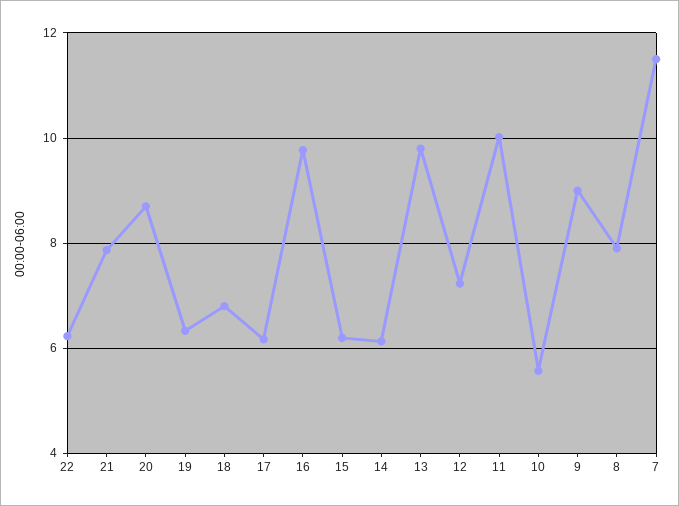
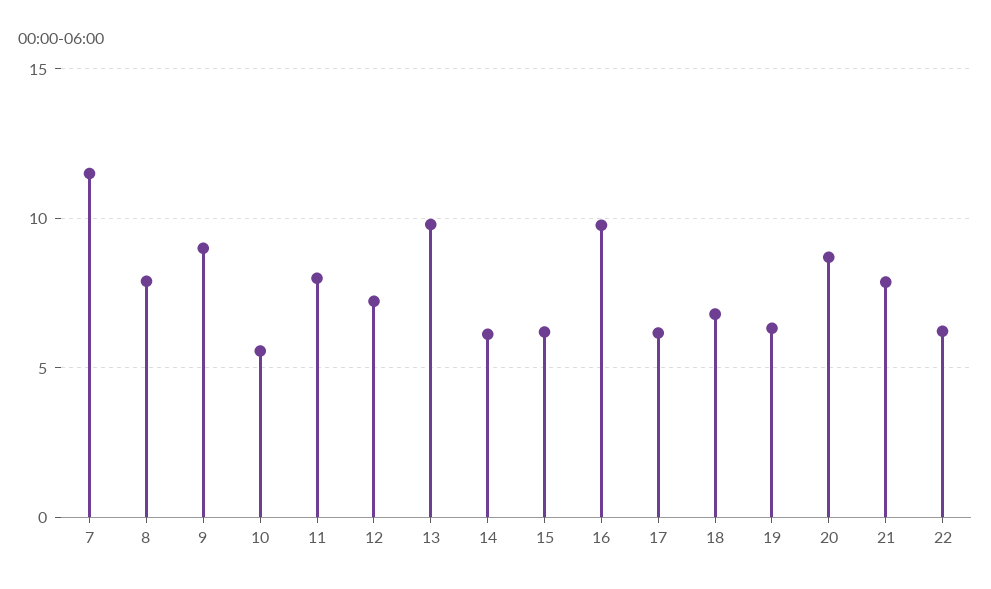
11: 10 -> 8

